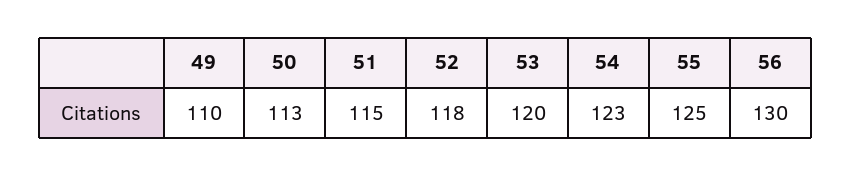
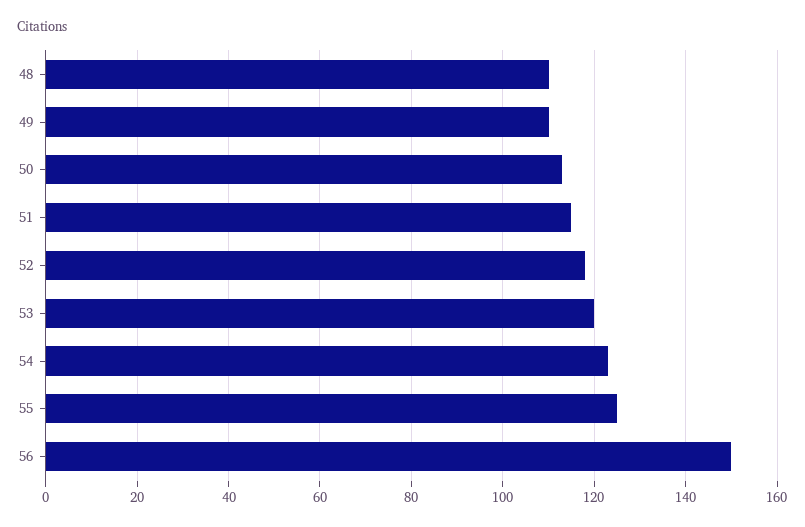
56: 130 -> 150
48: none -> 110

